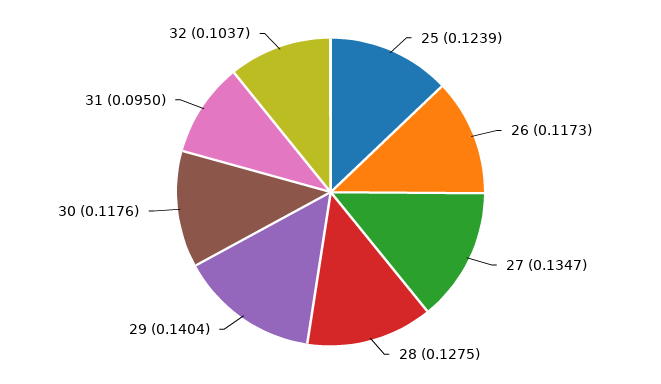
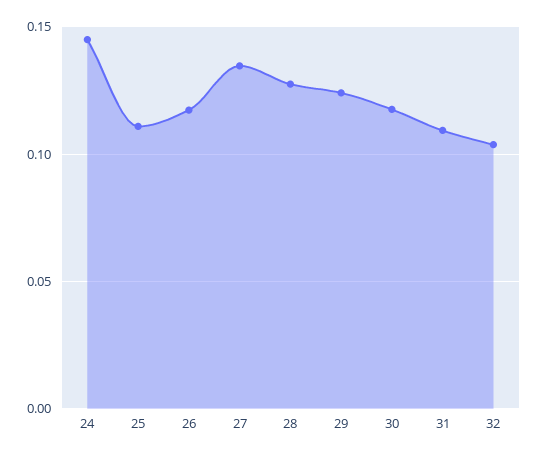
25: 0.1239 -> 0.11
29: 0.1404 -> 0.125
31: 0.095 -> 0.11
24: none -> 0.145

